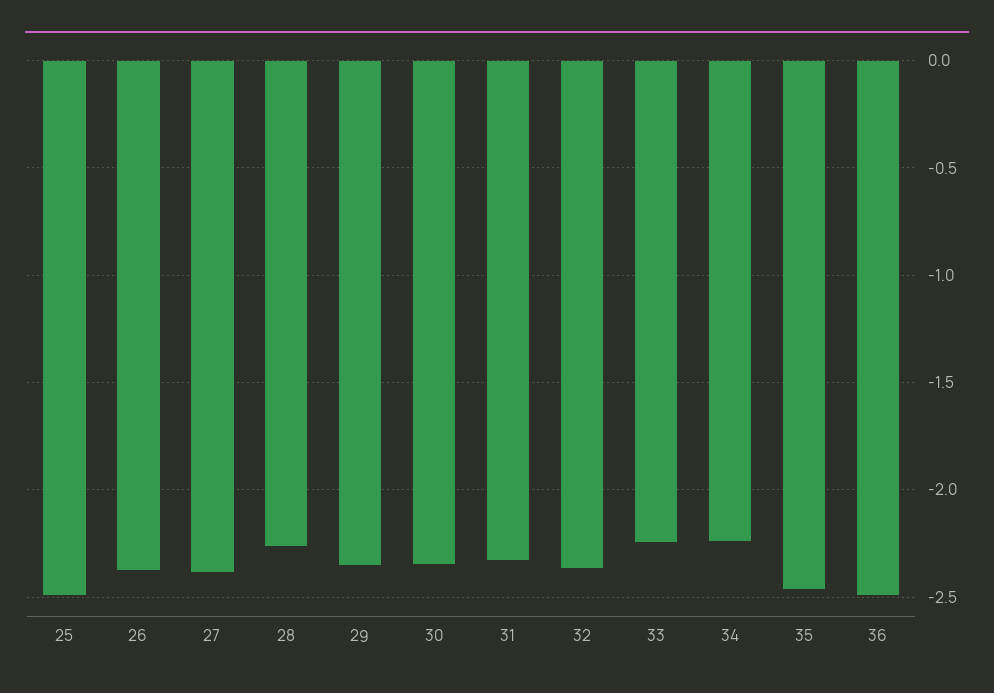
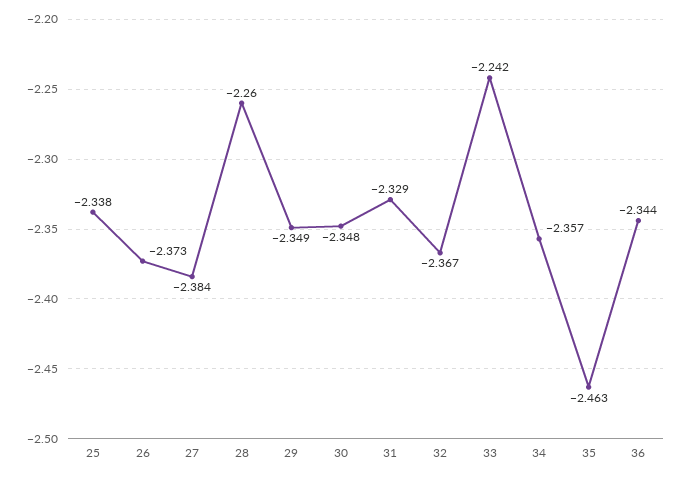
25: -2.5 -> -2.338
34: -2.25 -> -2.357
36: -2.5 -> -2.344

